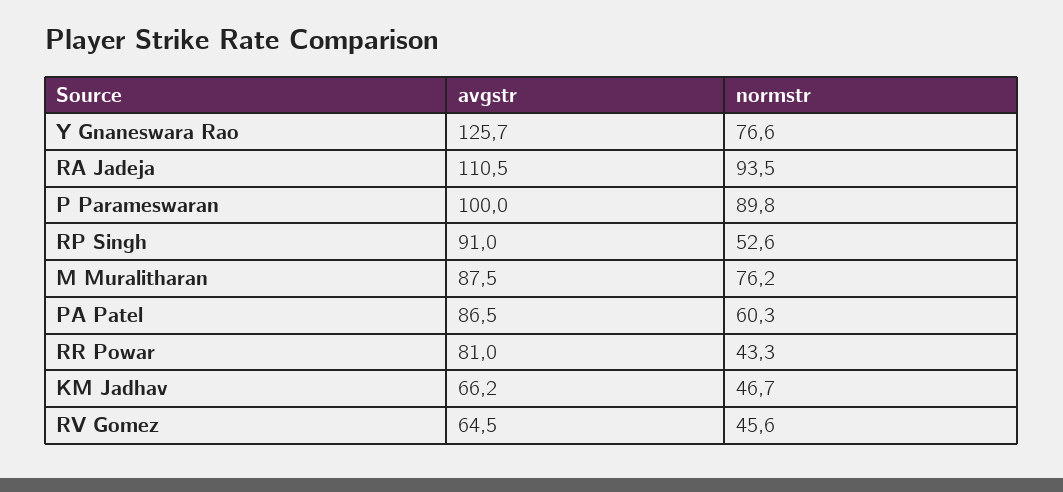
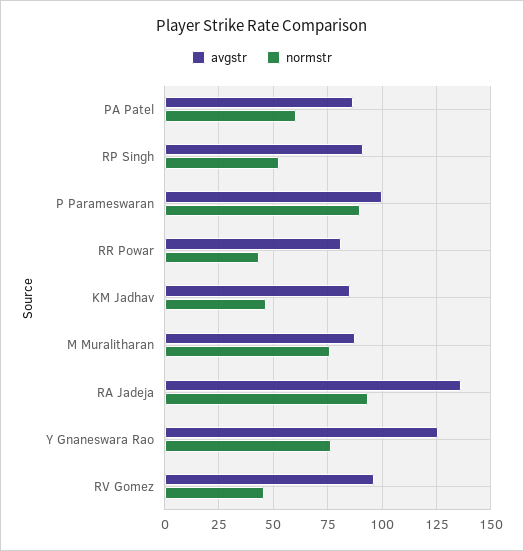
avgstr, RA Jadeja: 110.5 -> 135
avgstr, KM Jadhav: 66.2 -> 85
avgstr, RV Gomez: 64.5 -> 95

